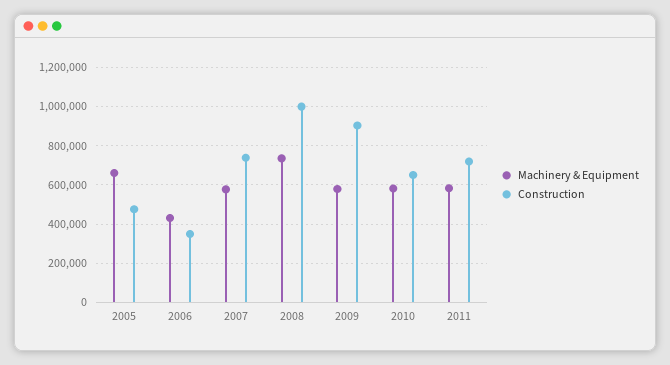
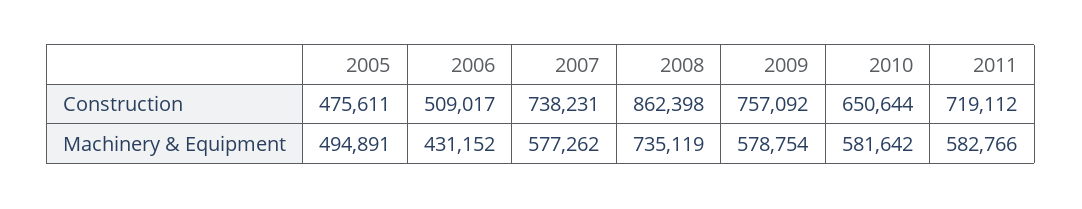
Machinery & Equipment, 2005: 650000 -> 494891
Construction, 2006: 350000 -> 509017
Construction, 2008: 1000000 -> 862398
Construction, 2009: 900000 -> 757092

